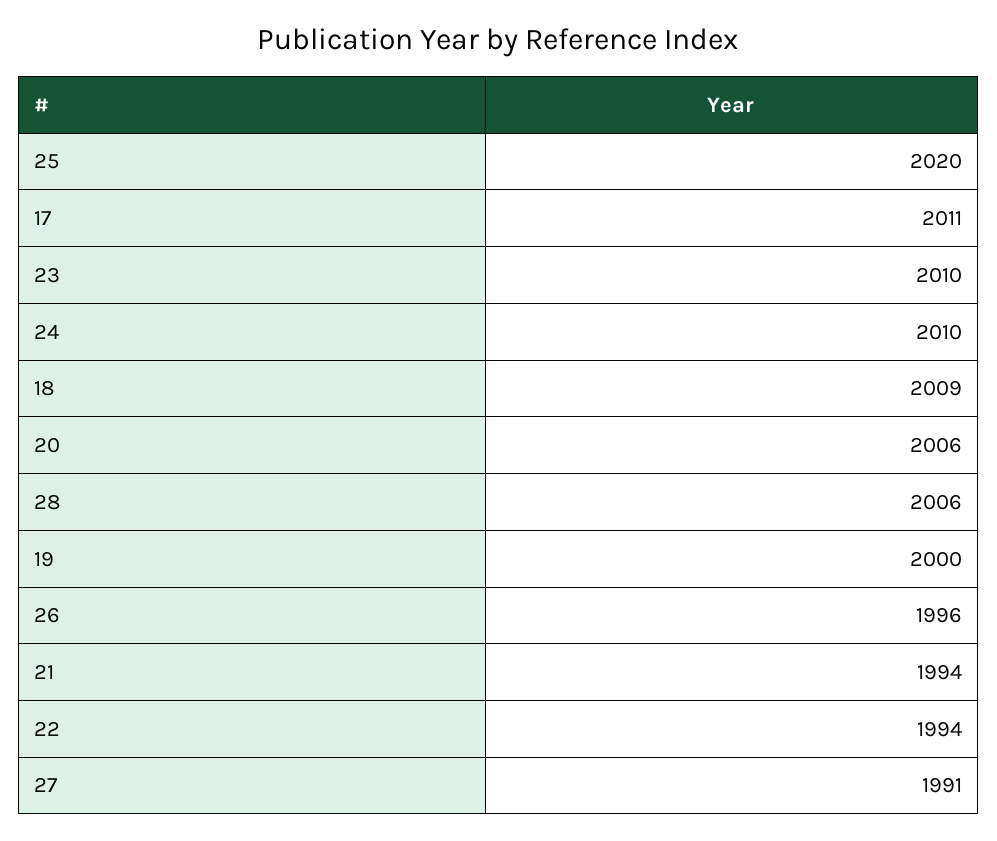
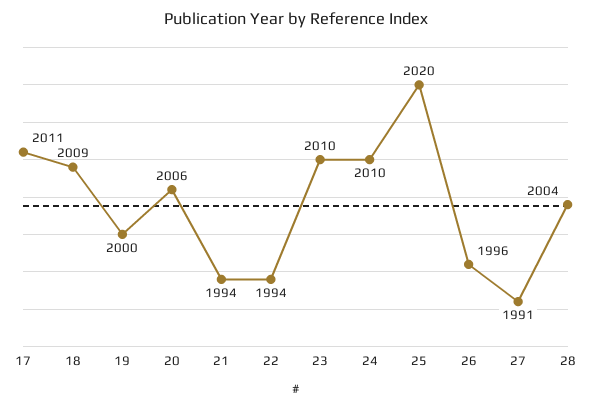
28: 2006 -> 2004

